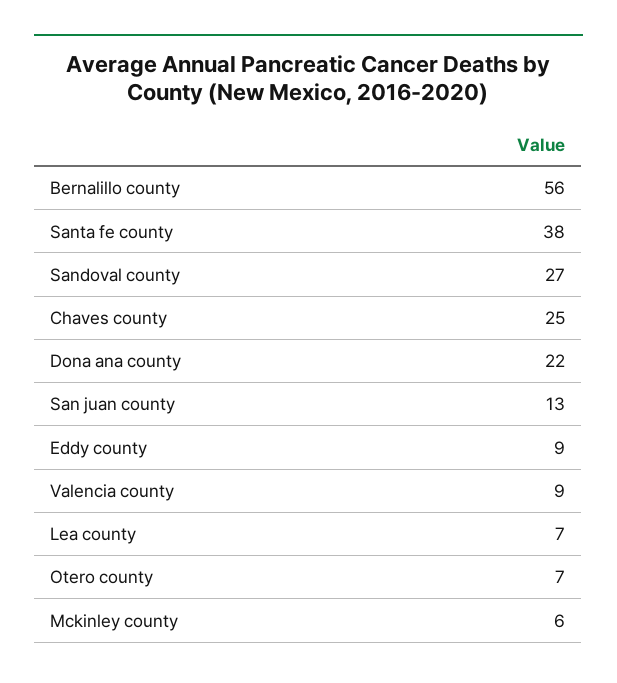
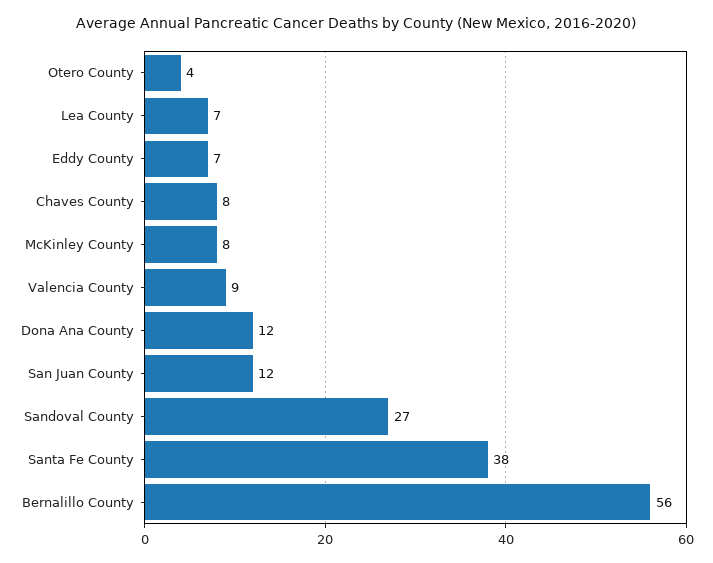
Chaves county: 25 -> 8
Dona ana county: 22 -> 12
San juan county: 13 -> 12
Eddy county: 9 -> 7
Otero county: 7 -> 4
Mckinley county: 6 -> 8

